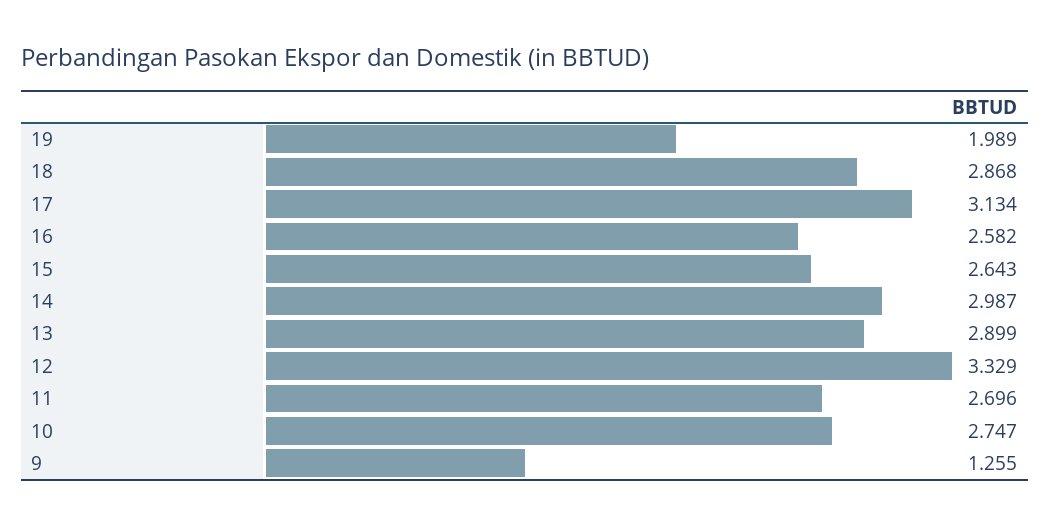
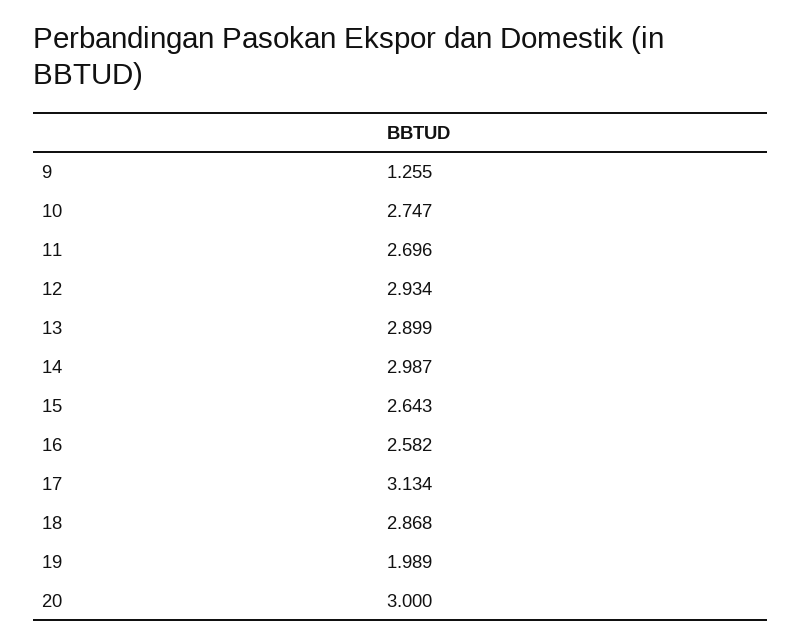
12: 3.329 -> 2.934
20: none -> 3

